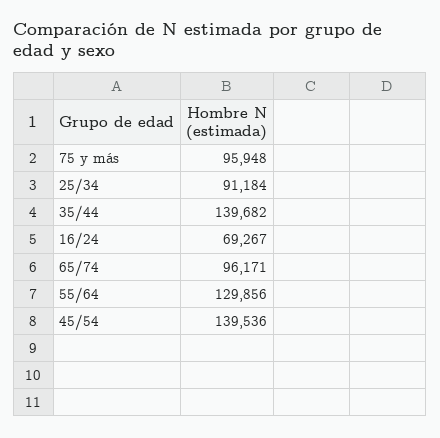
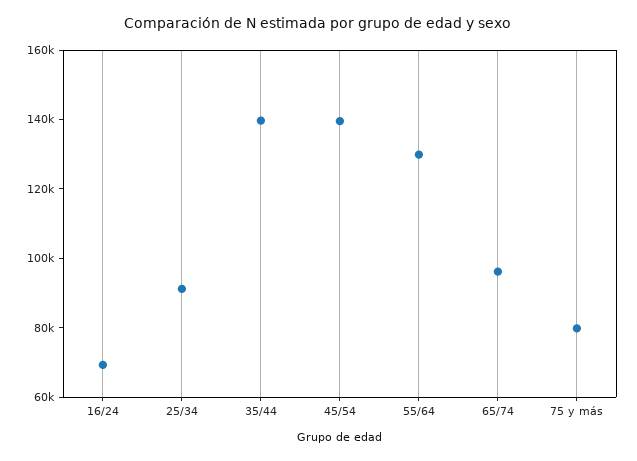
75 y más: 95948 -> 80000

